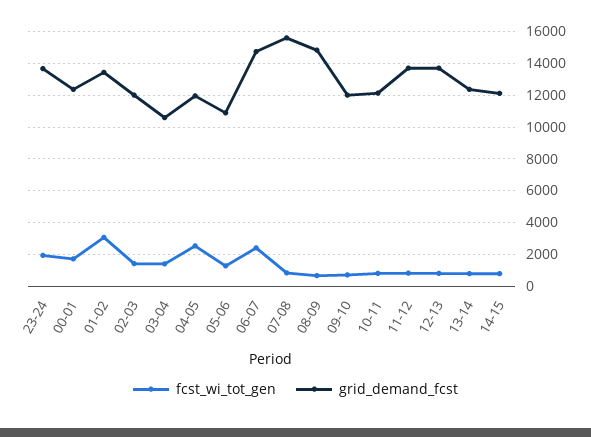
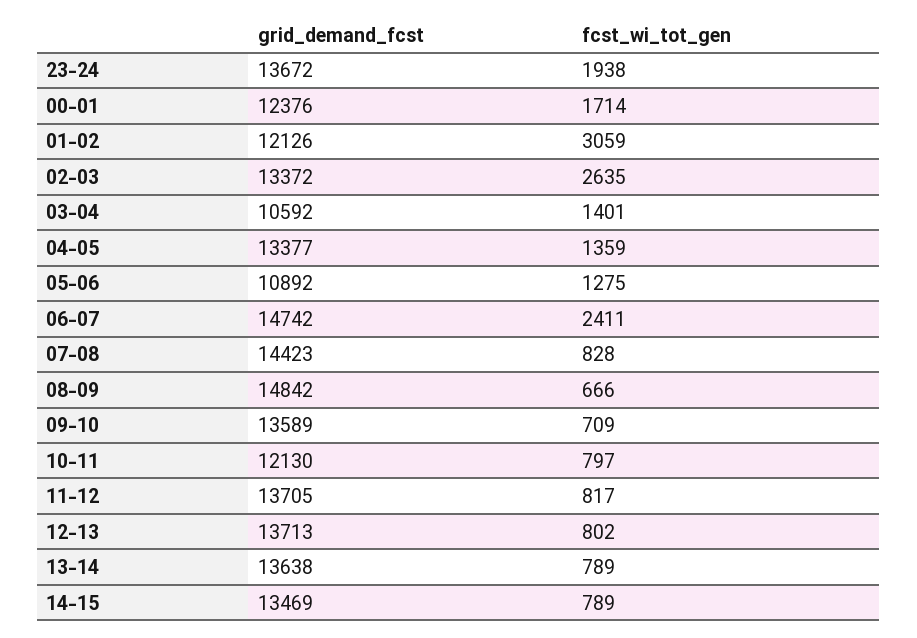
grid_demand_fcst, 01-02: 13500 -> 12126
fcst_wi_tot_gen, 02-03: 1500 -> 2635
grid_demand_fcst, 02-03: 12000 -> 13372
fcst_wi_tot_gen, 04-05: 2500 -> 1359
grid_demand_fcst, 04-05: 12000 -> 13377
grid_demand_fcst, 07-08: 15500 -> 14423
grid_demand_fcst, 09-10: 12000 -> 13589
grid_demand_fcst, 13-14: 12500 -> 13638
grid_demand_fcst, 14-15: 12000 -> 13469

